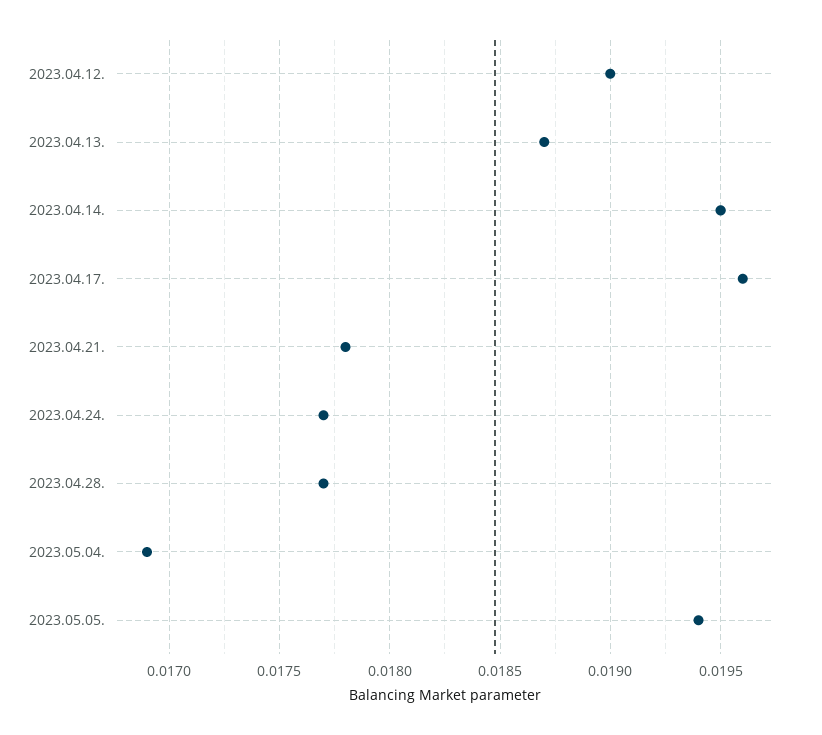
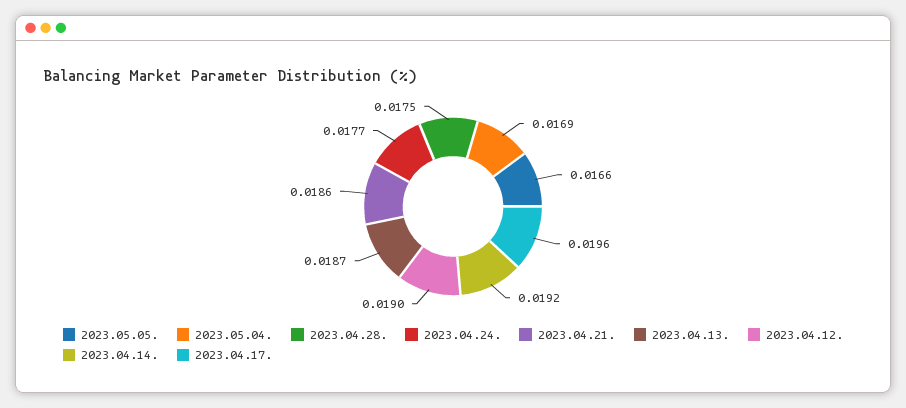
2023.04.14.: 0.0195 -> 0.0192
2023.04.21.: 0.0178 -> 0.0186
2023.04.28.: 0.0177 -> 0.0175
2023.05.05.: 0.0194 -> 0.0166

